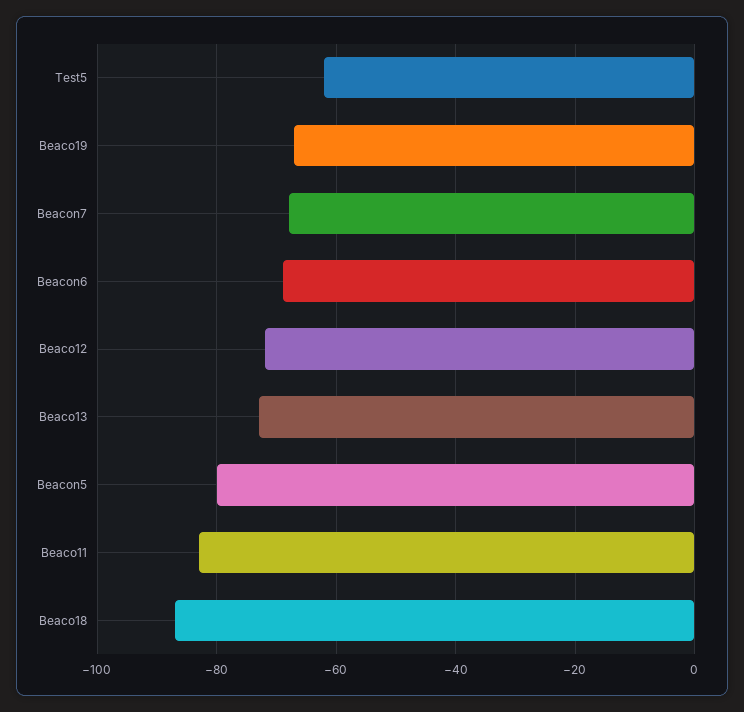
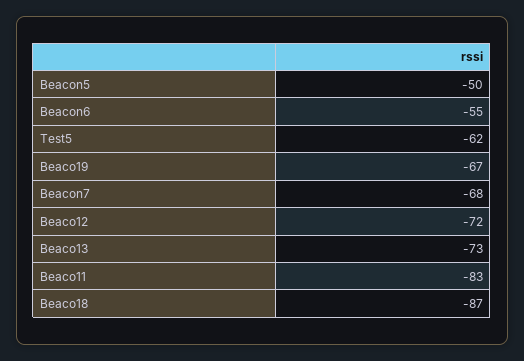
Beacon6: -70 -> -55
Beacon5: -80 -> -50

